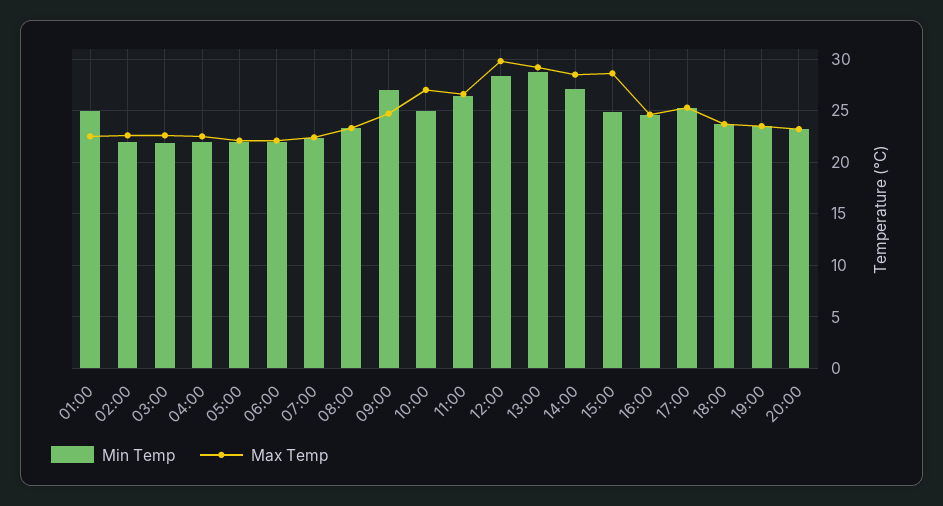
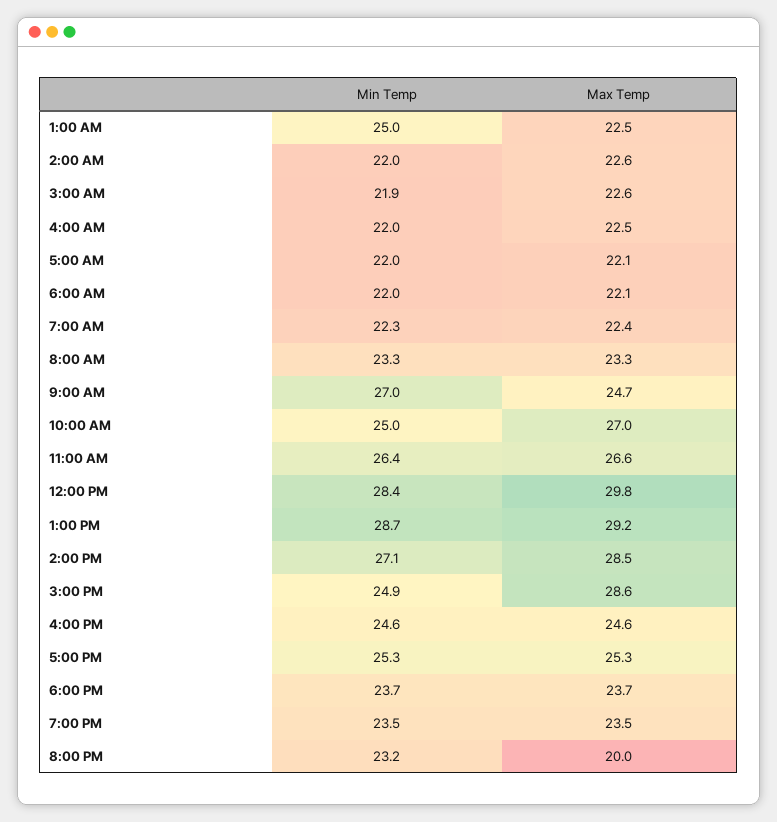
Max Temp, 20:00: 23 -> 20

